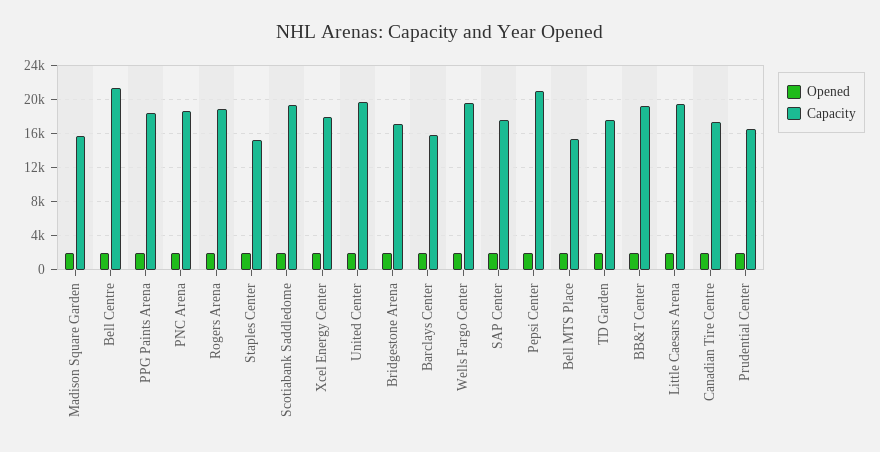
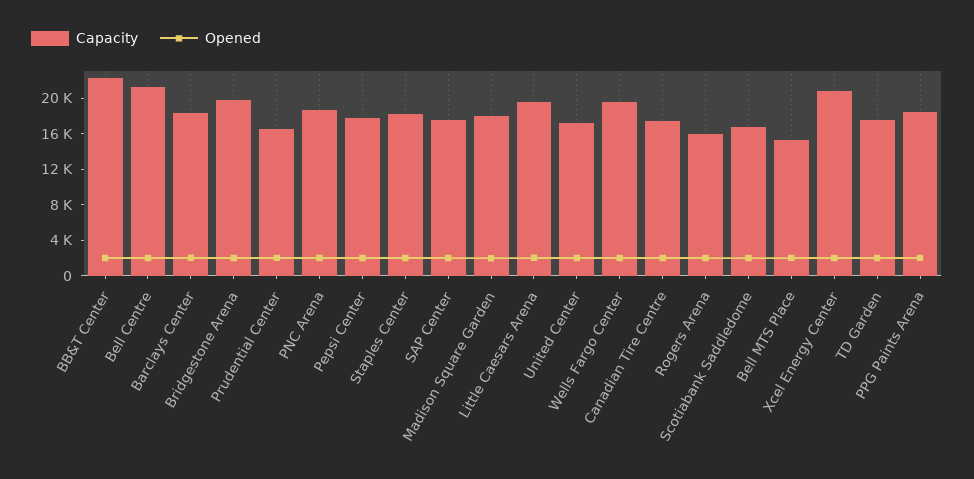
Capacity, Madison Square Garden: 16000 -> 18000
Capacity, Rogers Arena: 19000 -> 16000
Capacity, Staples Center: 15000 -> 18000
Capacity, Scotiabank Saddledome: 19000 -> 17000
Capacity, Xcel Energy Center: 18000 -> 21000
Capacity, United Center: 20000 -> 17000
Capacity, Bridgestone Arena: 17000 -> 20000
Capacity, Barclays Center: 16000 -> 18000
Capacity, Pepsi Center: 21000 -> 18000
Capacity, BB&T Center: 19000 -> 22000

